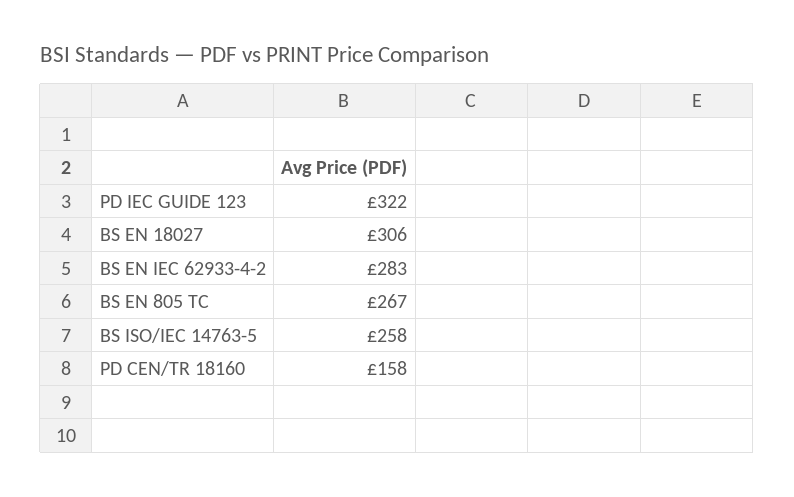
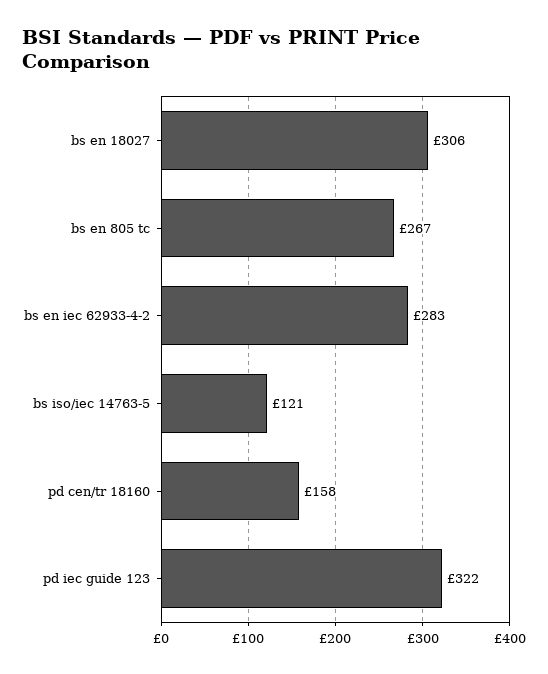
BS ISO/IEC 14763-5: 258 -> 121

